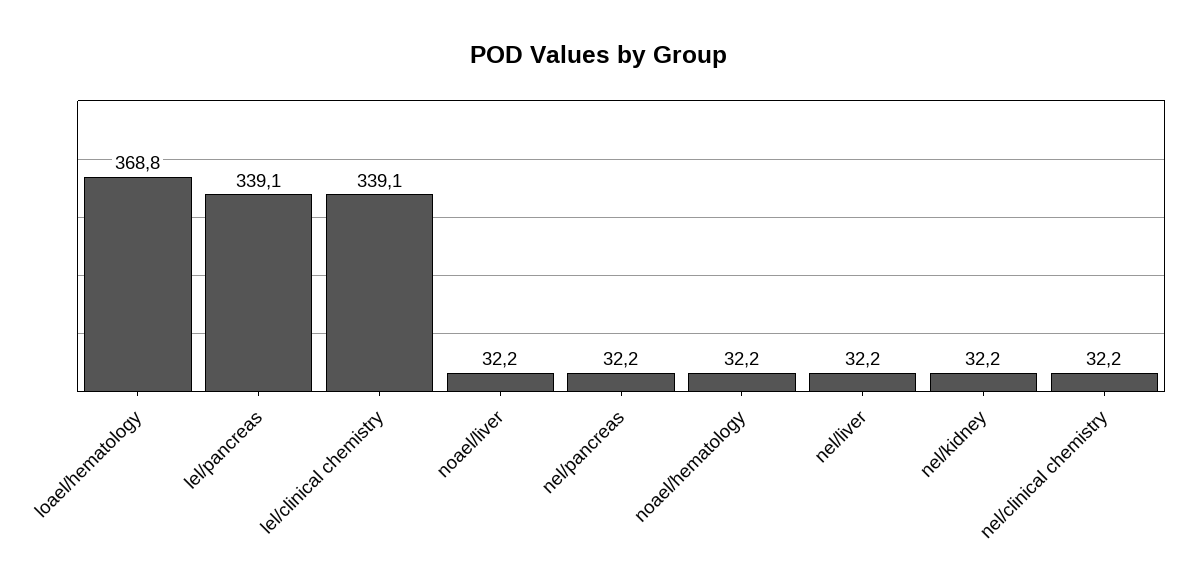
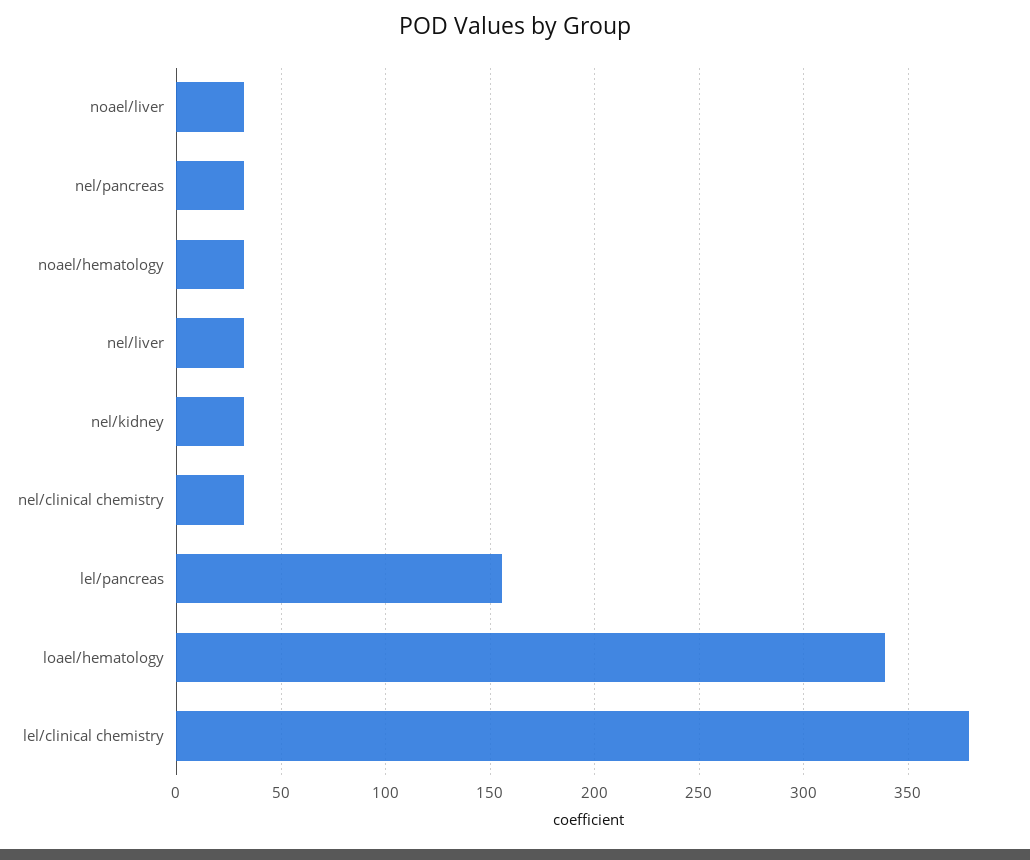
loael/hematology: 368.8 -> 340
lel/pancreas: 339.1 -> 155
lel/clinical chemistry: 339.1 -> 380

